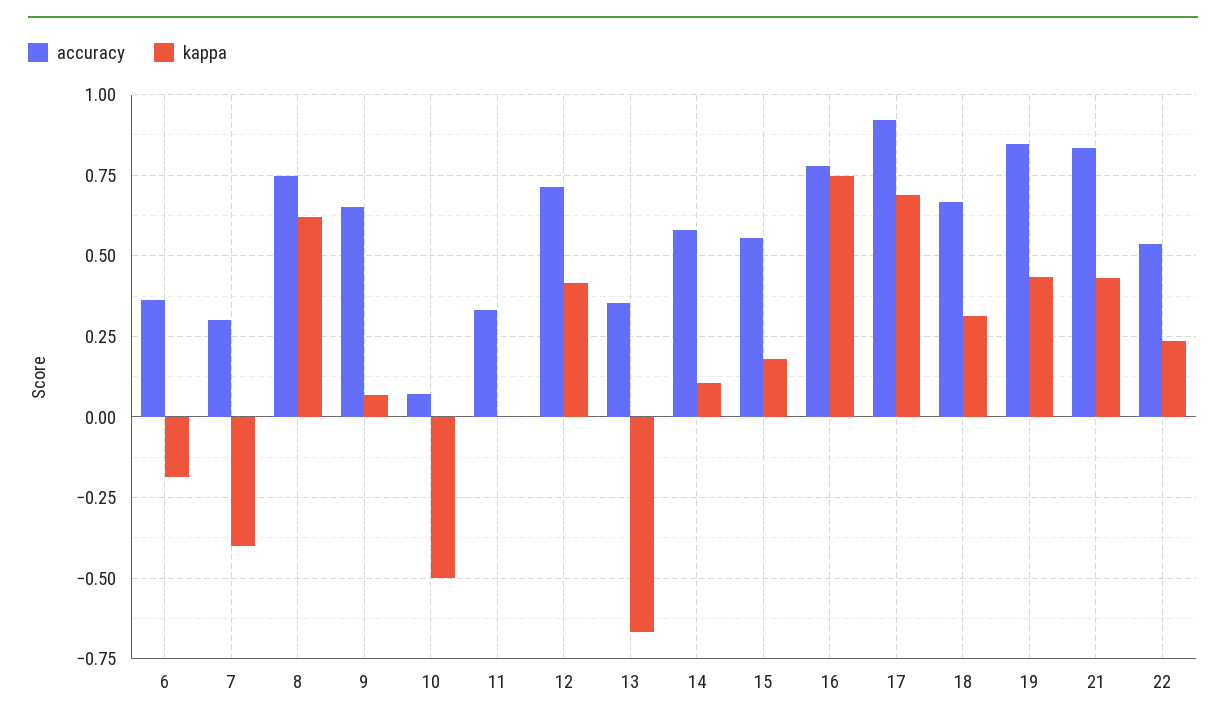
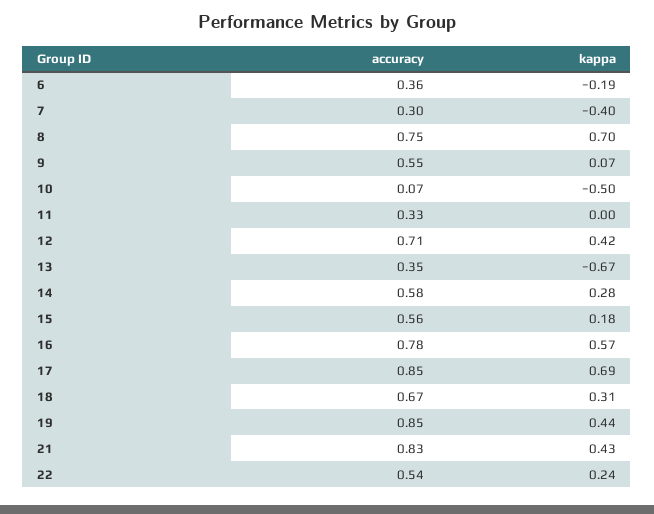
kappa, 8: 0.625 -> 0.7
accuracy, 9: 0.65 -> 0.55
kappa, 14: 0.1 -> 0.28
kappa, 16: 0.75 -> 0.57
accuracy, 17: 0.925 -> 0.85

